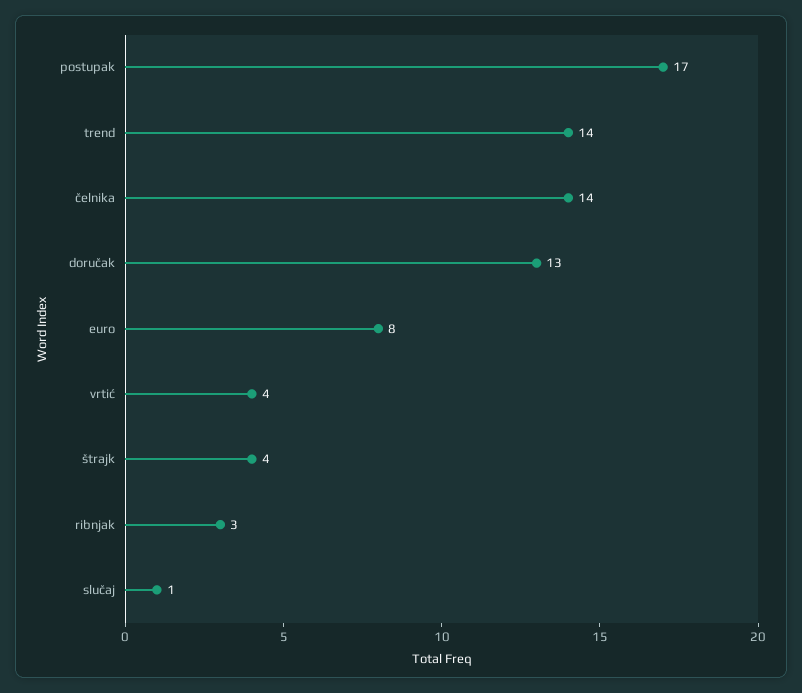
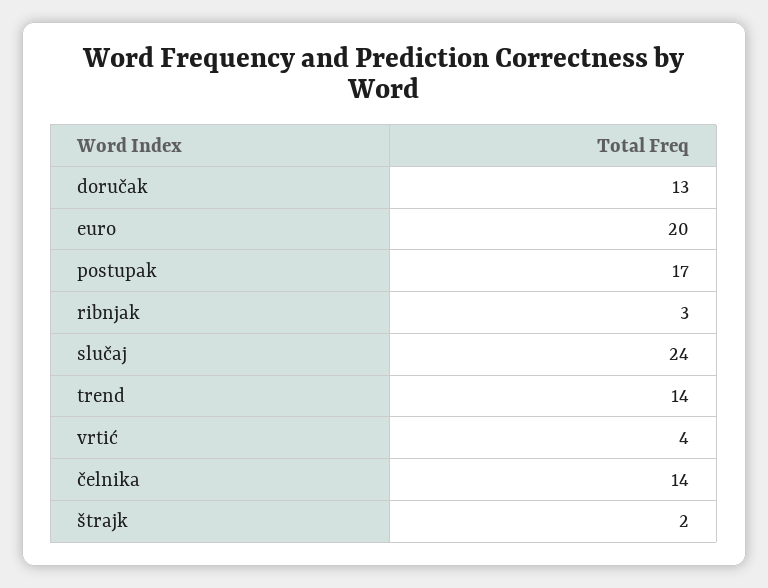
euro: 8 -> 20
štrajk: 4 -> 2
slučaj: 1 -> 24

